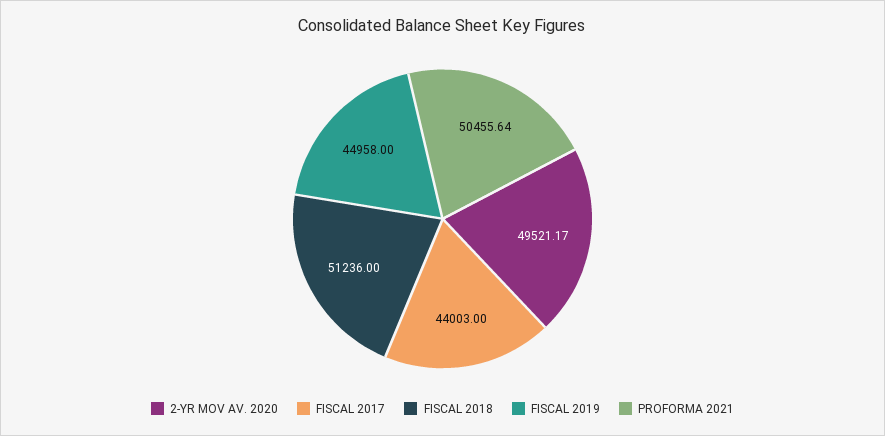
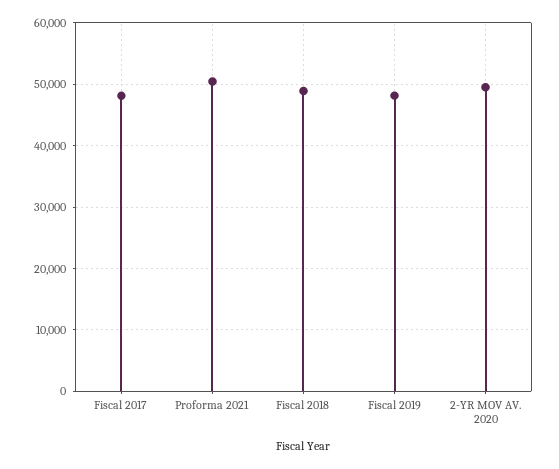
FISCAL 2017: 44003 -> 48000
FISCAL 2018: 51236 -> 49000
FISCAL 2019: 44958 -> 48000

